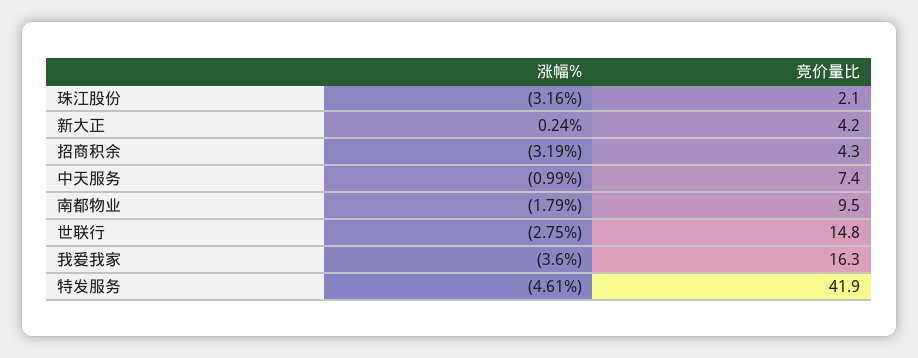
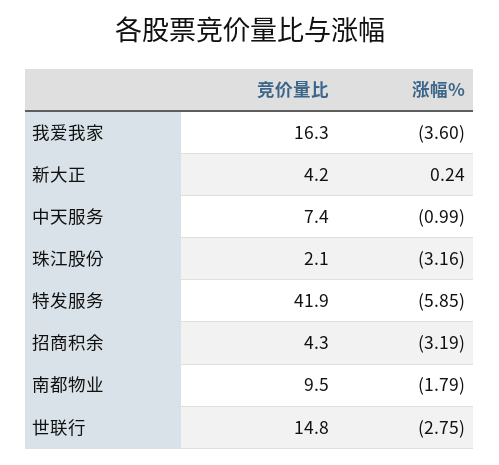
涨幅%, 特发服务: -4.61 -> -5.85

